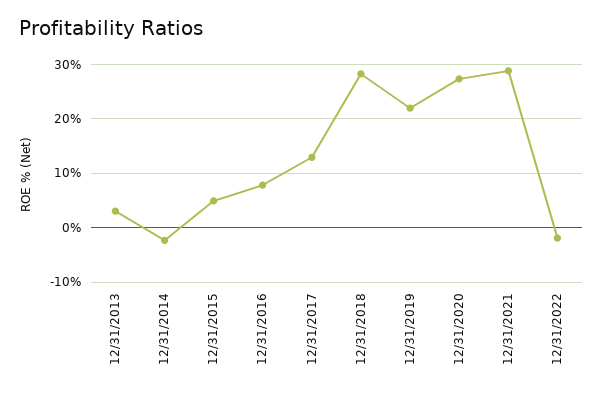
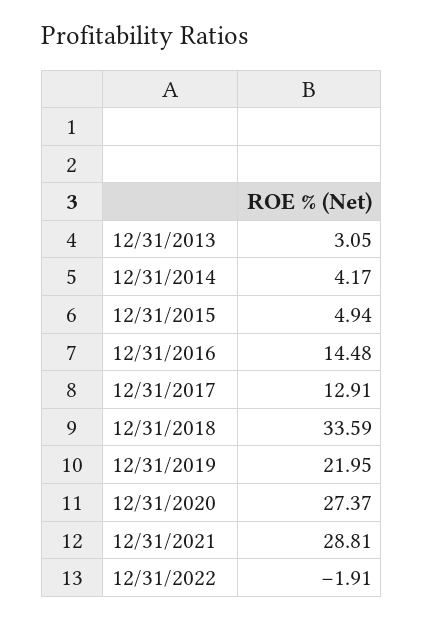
12/31/2014: -2 -> 4.17
12/31/2016: 8 -> 14.48
12/31/2018: 28 -> 33.59

